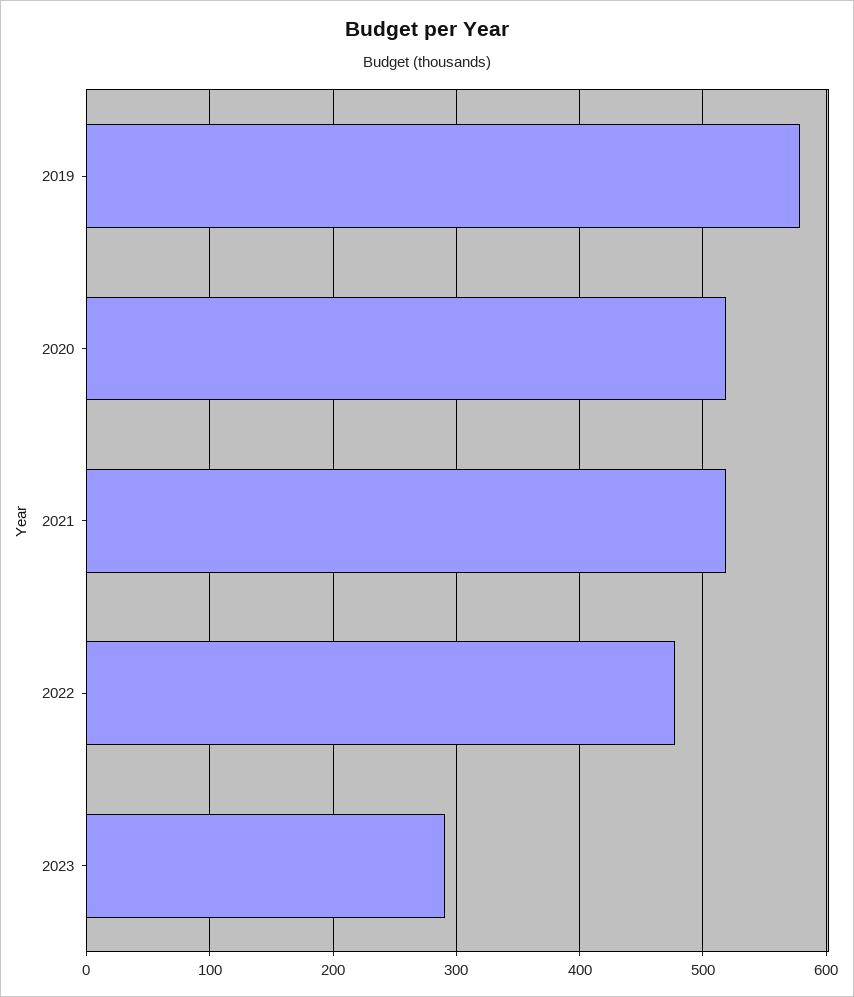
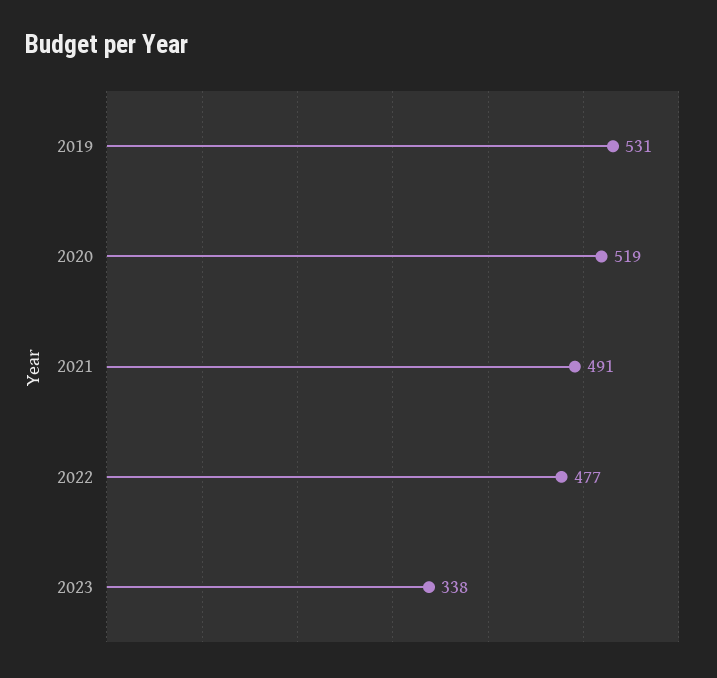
2019: 580 -> 531
2021: 520 -> 491
2023: 290 -> 338

